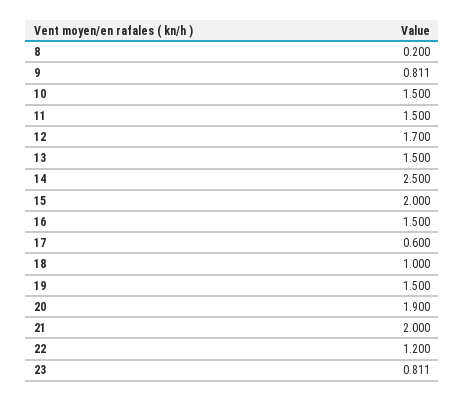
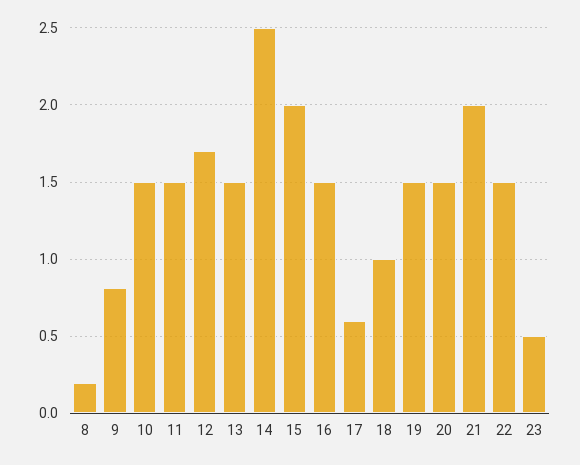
20: 1.9 -> 1.5
22: 1.2 -> 1.5
23: 0.811 -> 0.5

